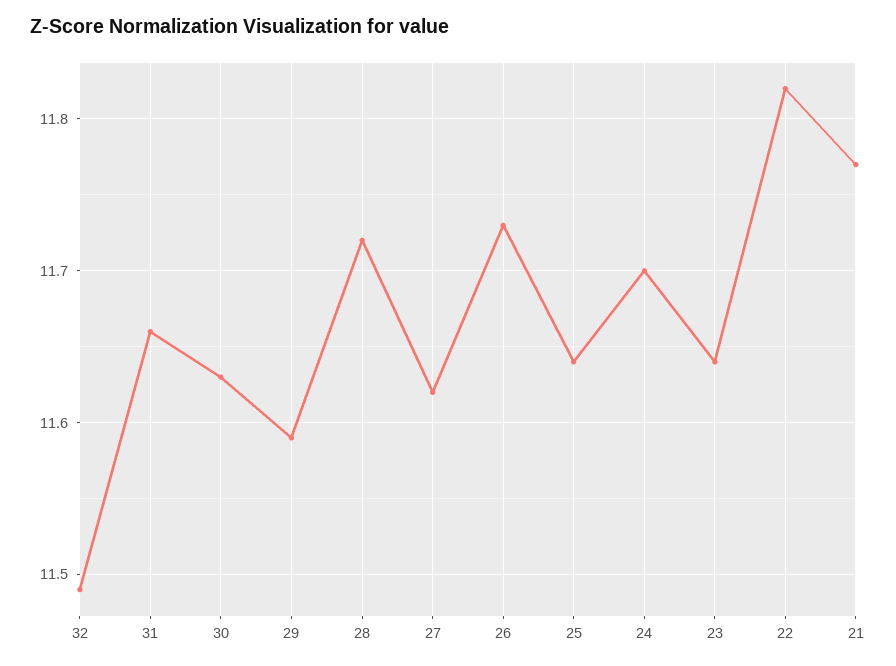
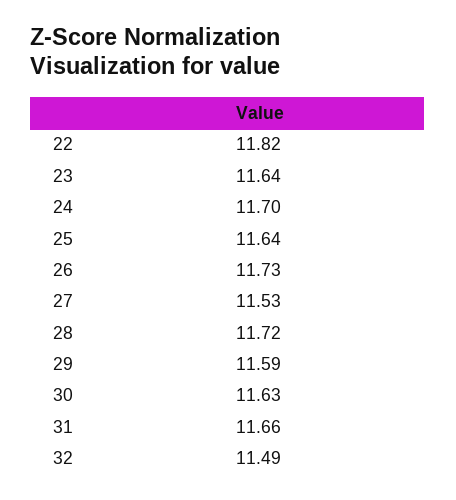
27: 11.62 -> 11.53
21: 11.77 -> none

